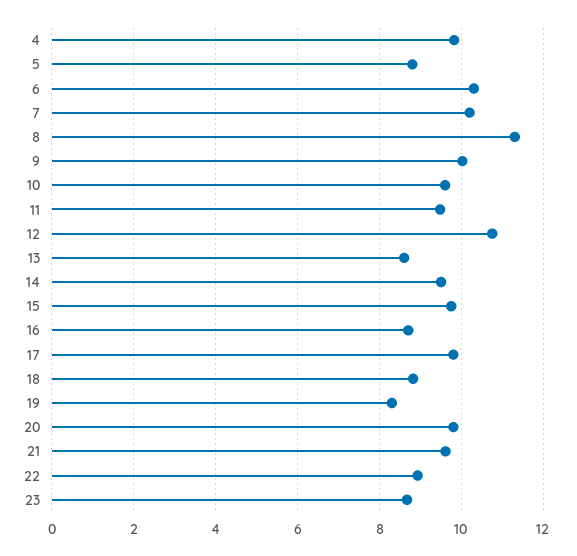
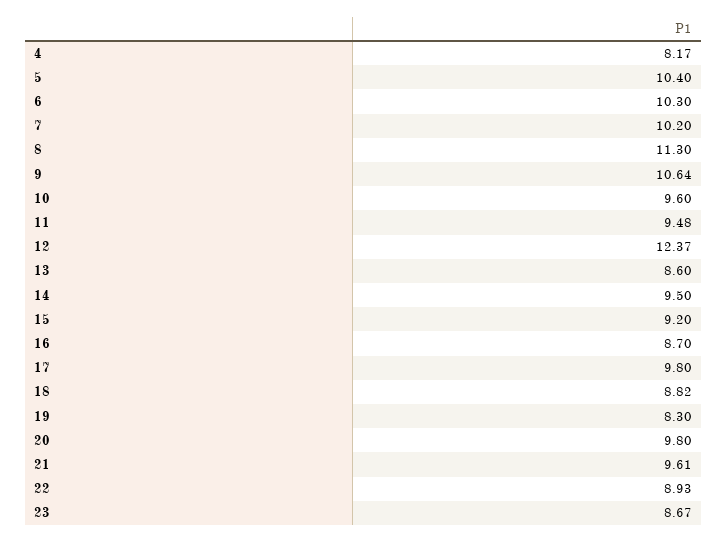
4: 9.8 -> 8.17
5: 8.8 -> 10.4
9: 10 -> 10.64
12: 10.8 -> 12.37
15: 9.8 -> 9.2

